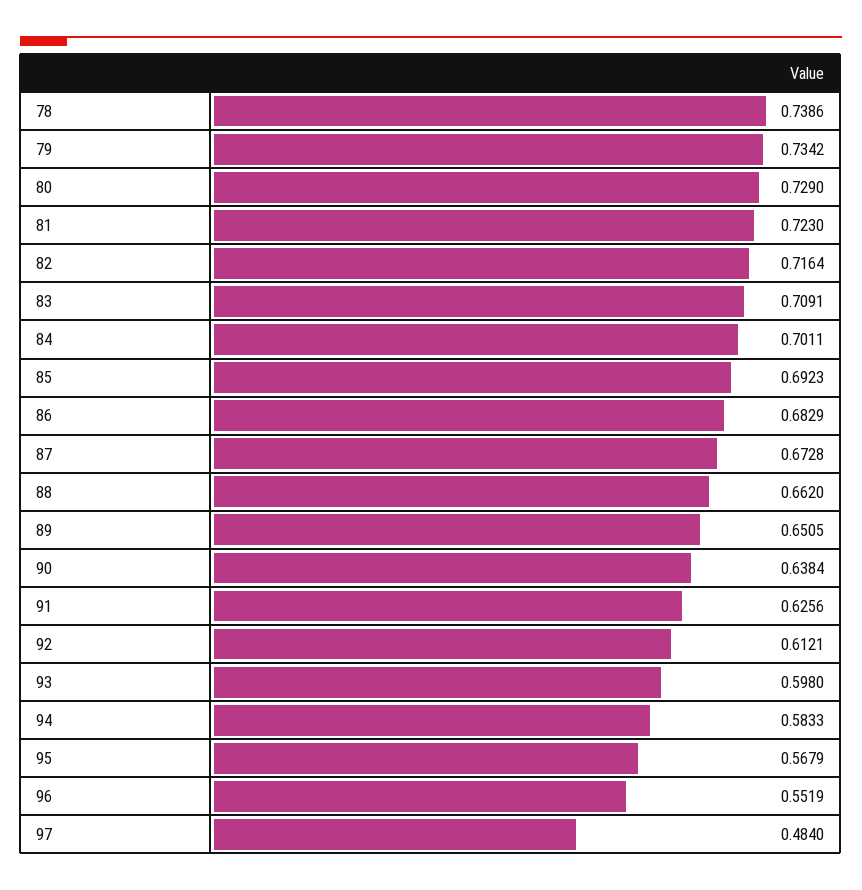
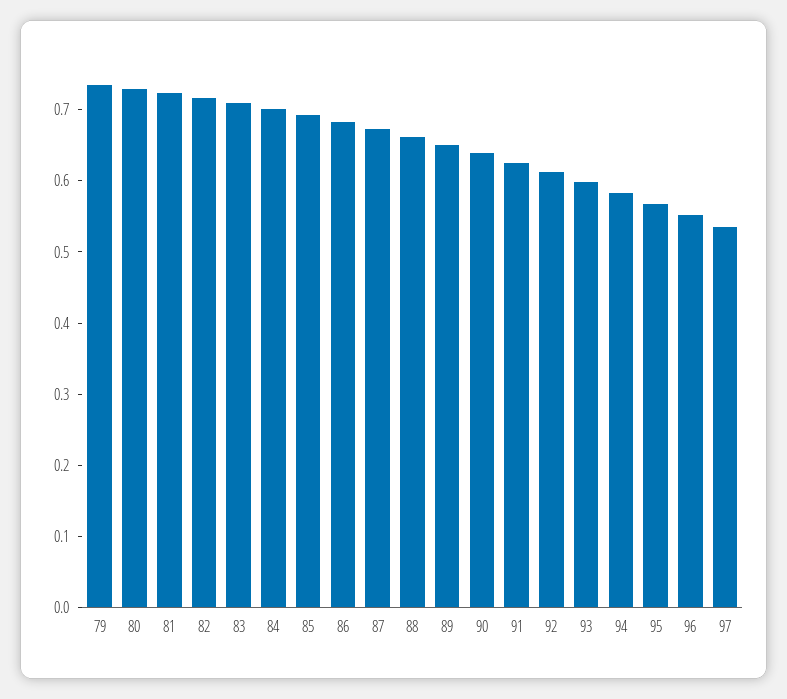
78: 0.7386 -> none
97: 0.484 -> 0.54

